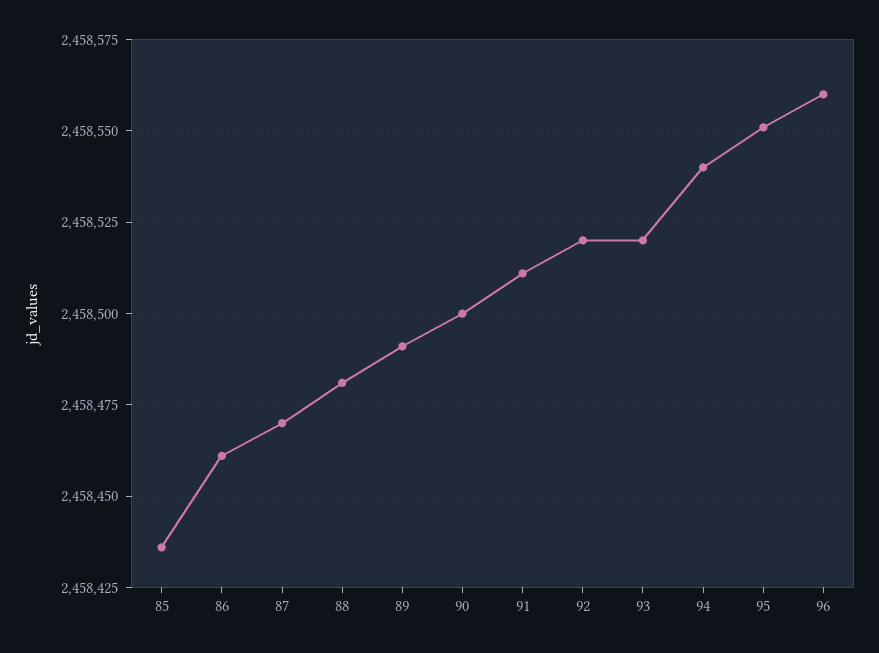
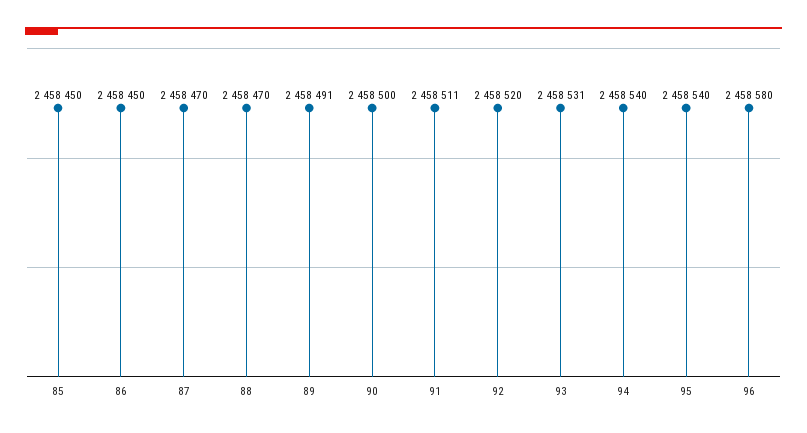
85: 2458435 -> 2458450
86: 2458460 -> 2458450
88: 2458480 -> 2458470
93: 2458520 -> 2458531
95: 2458550 -> 2458540
96: 2458560 -> 2458580

